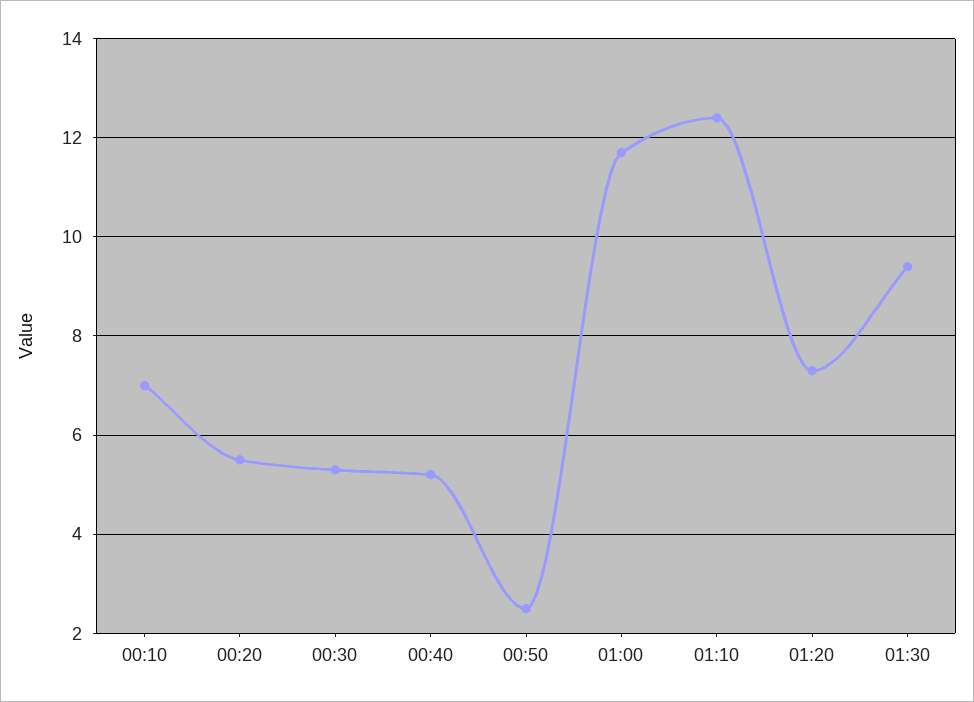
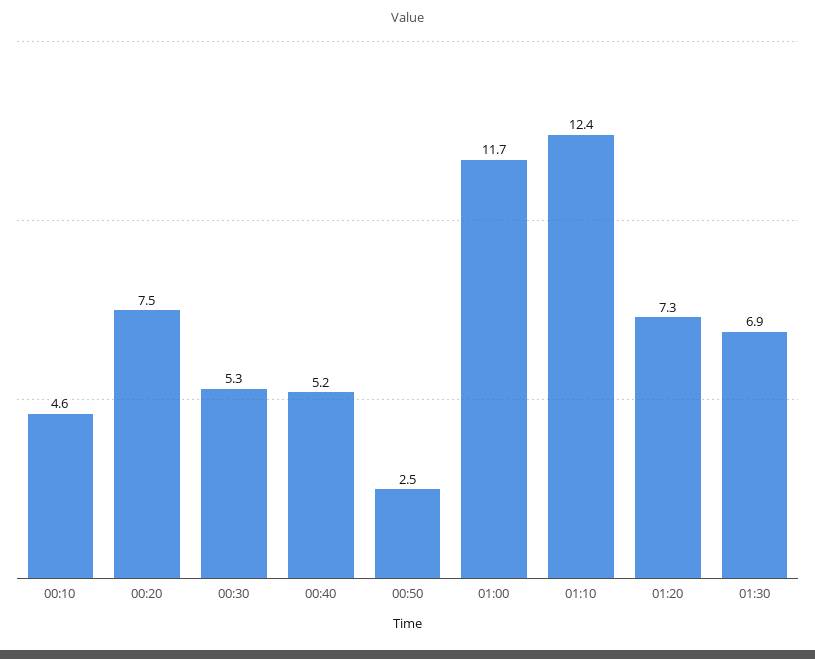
00:10: 7 -> 4.6
00:20: 5.5 -> 7.5
01:30: 9.5 -> 6.9

